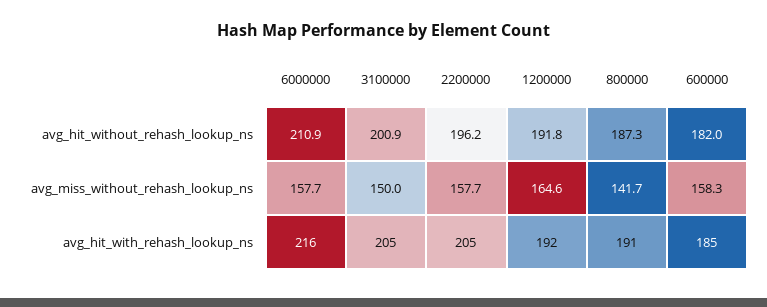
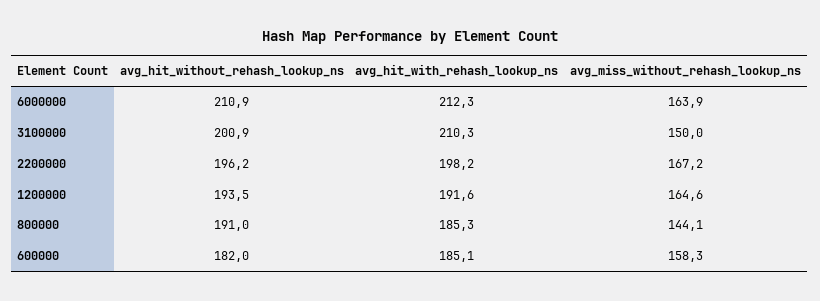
1200000, avg_hit_without_rehash_lookup_ns: 191.8 -> 193.5
800000, avg_hit_without_rehash_lookup_ns: 187.3 -> 191
6000000, avg_miss_without_rehash_lookup_ns: 157.7 -> 163.9
2200000, avg_miss_without_rehash_lookup_ns: 157.7 -> 167.2
800000, avg_miss_without_rehash_lookup_ns: 141.7 -> 144.1
6000000, avg_hit_with_rehash_lookup_ns: 216 -> 212.3
3100000, avg_hit_with_rehash_lookup_ns: 205 -> 210.3
2200000, avg_hit_with_rehash_lookup_ns: 205 -> 198.2
800000, avg_hit_with_rehash_lookup_ns: 191 -> 185.3

